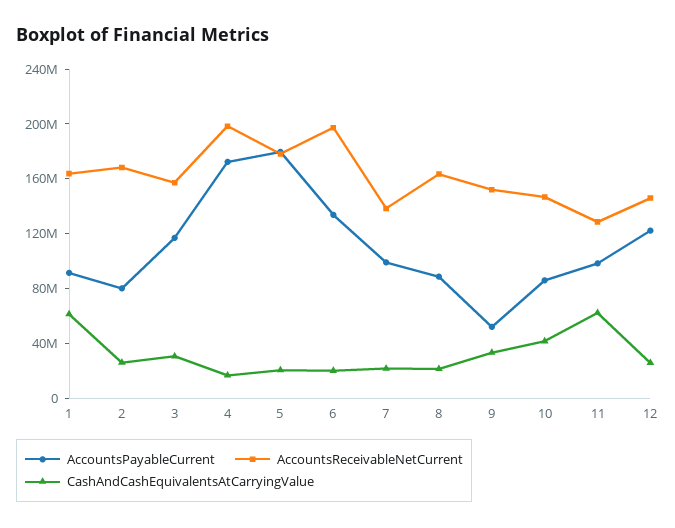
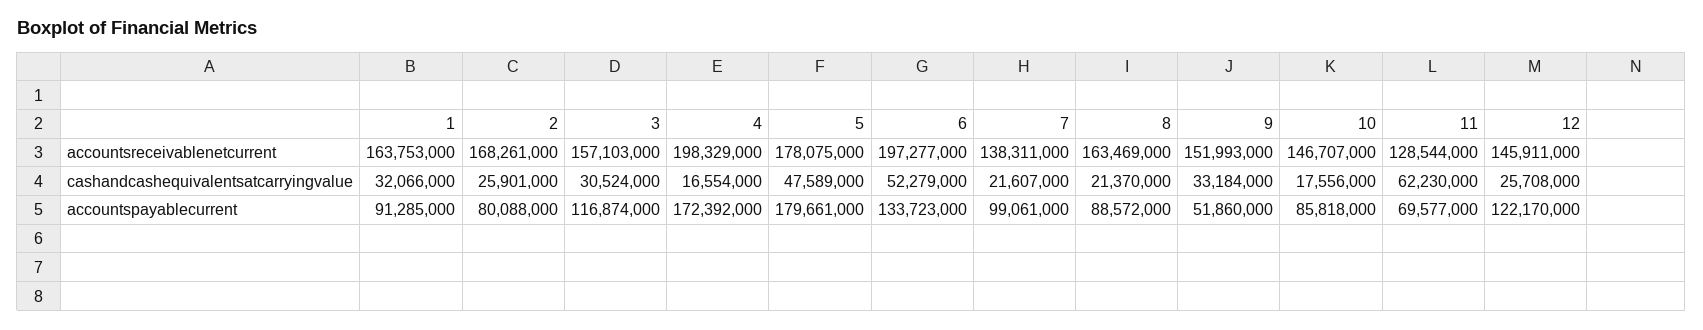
CashAndCashEquivalentsAtCarryingValue, 1: 60000000 -> 32066000
CashAndCashEquivalentsAtCarryingValue, 5: 20000000 -> 47589000
CashAndCashEquivalentsAtCarryingValue, 6: 20000000 -> 52279000
CashAndCashEquivalentsAtCarryingValue, 10: 40000000 -> 17556000
AccountsPayableCurrent, 11: 100000000 -> 69577000

